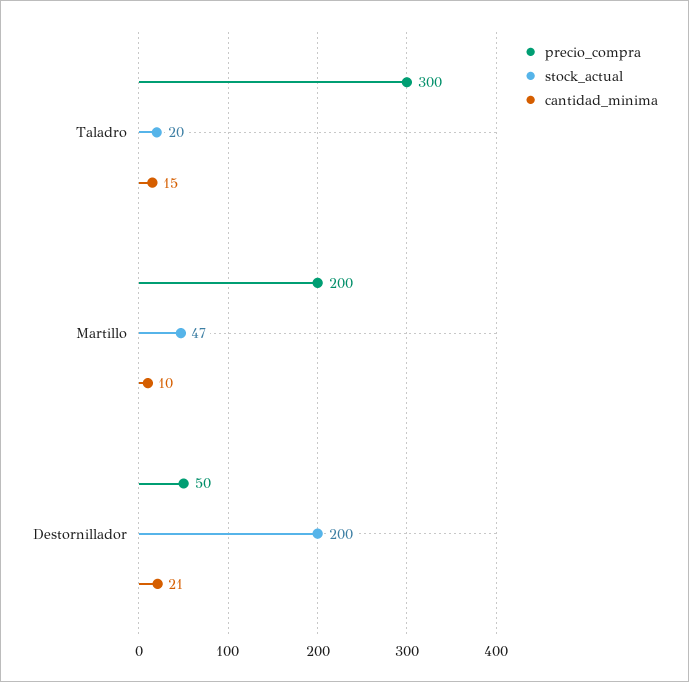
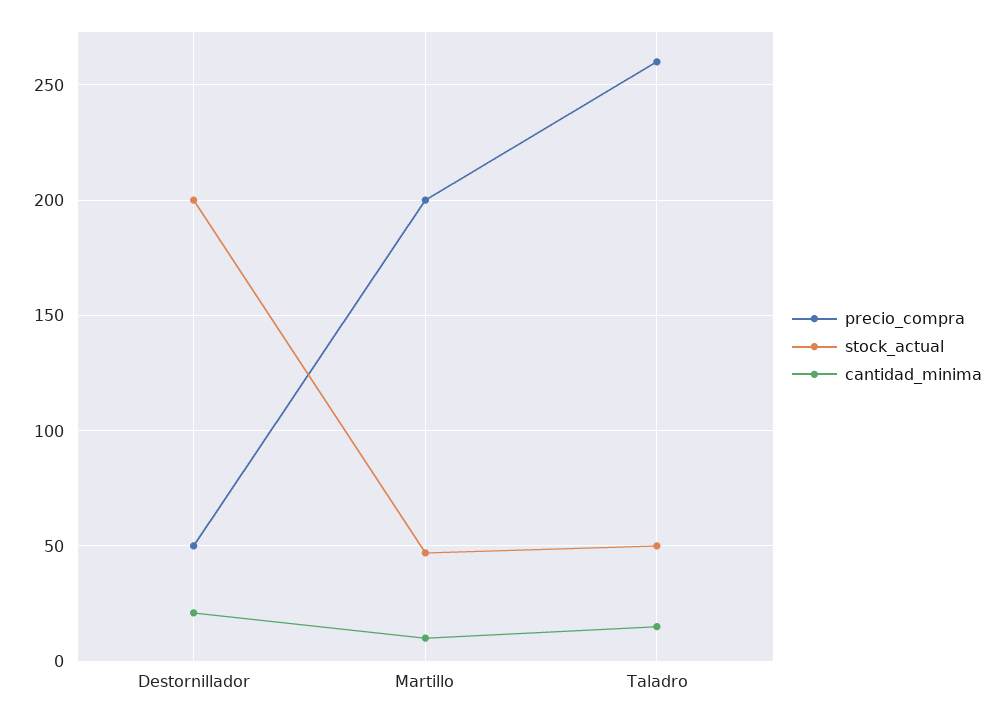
precio_compra, Taladro: 300 -> 260
stock_actual, Taladro: 20 -> 50

